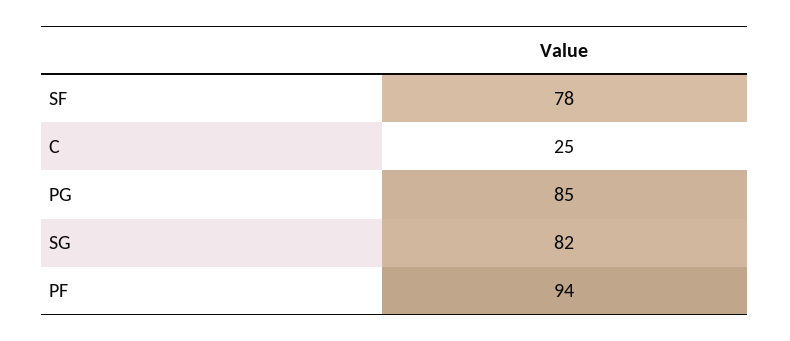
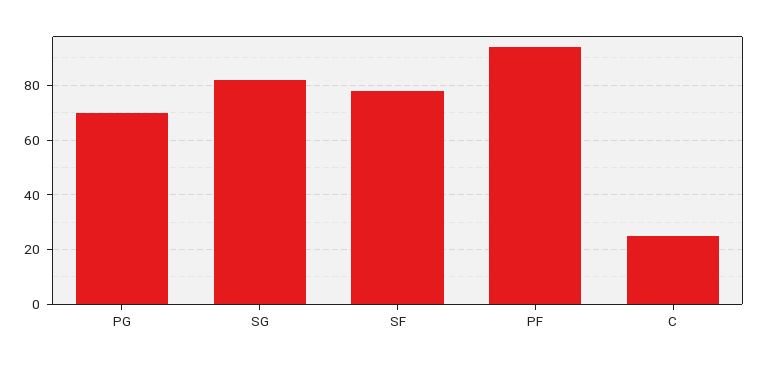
PG: 85 -> 70

